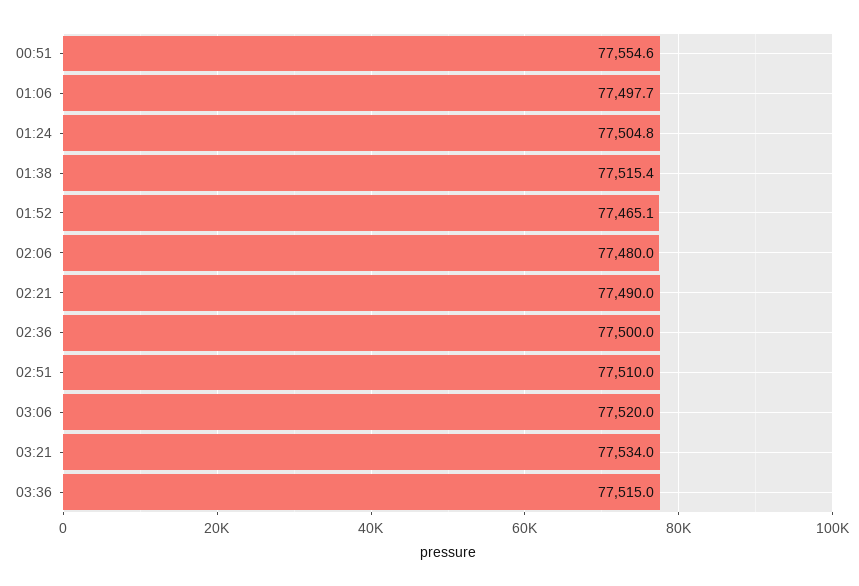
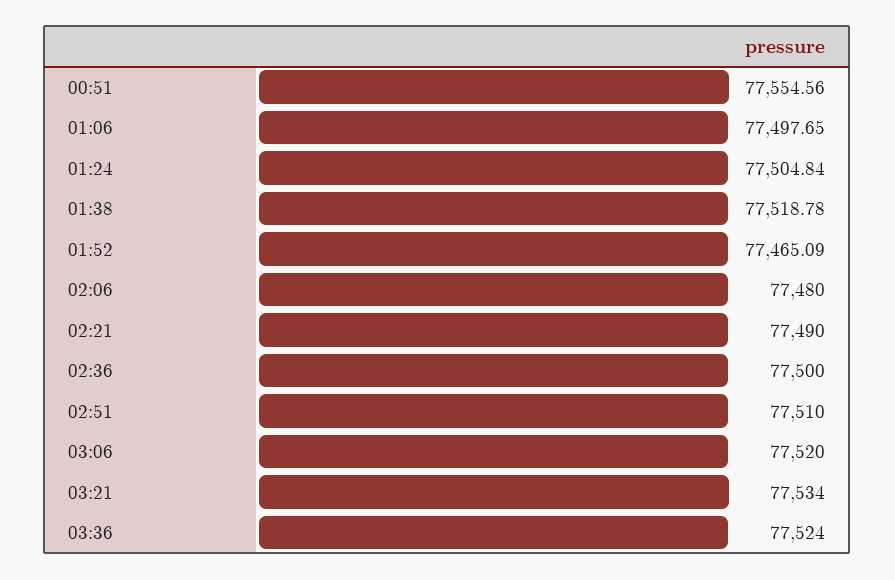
01:38: 77515.4 -> 77518.78
03:36: 77515 -> 77524

